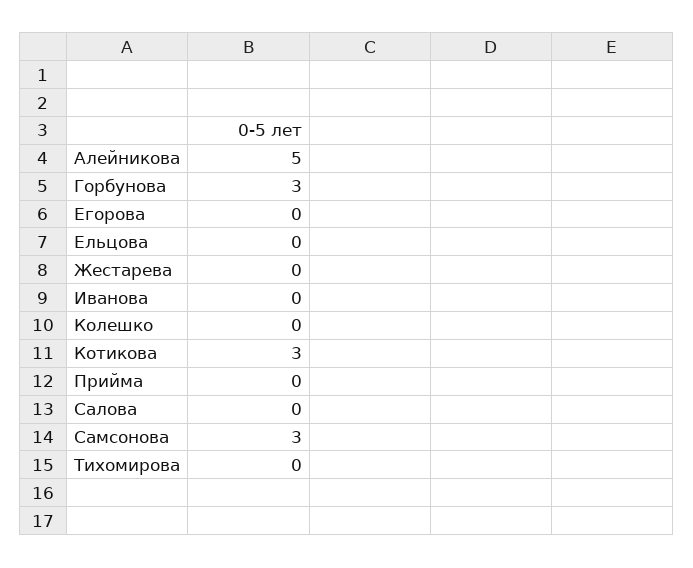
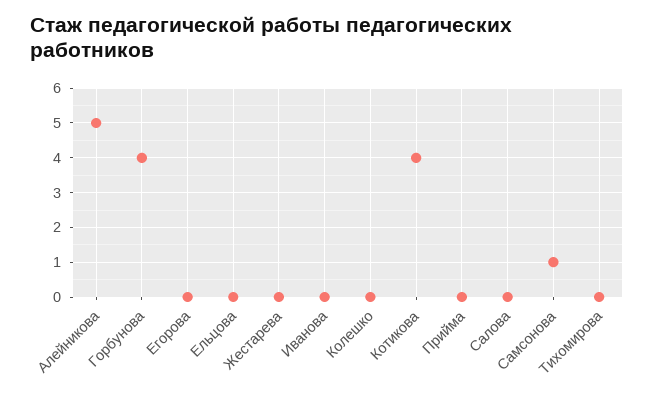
Горбунова: 3 -> 4
Котикова: 3 -> 4
Самсонова: 3 -> 1

